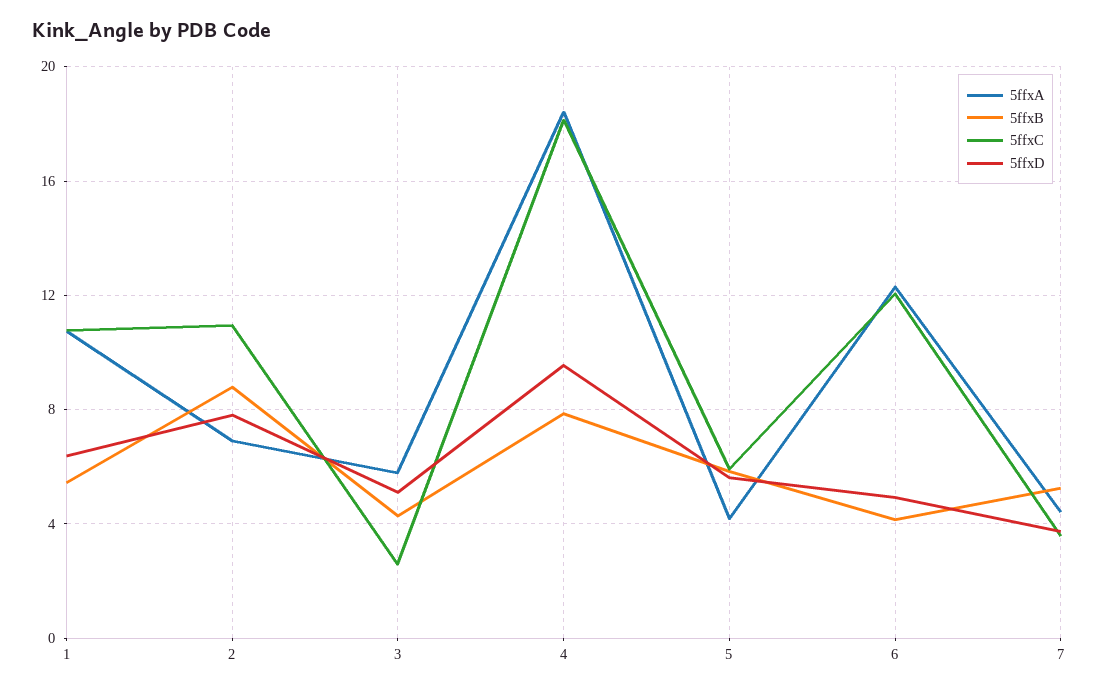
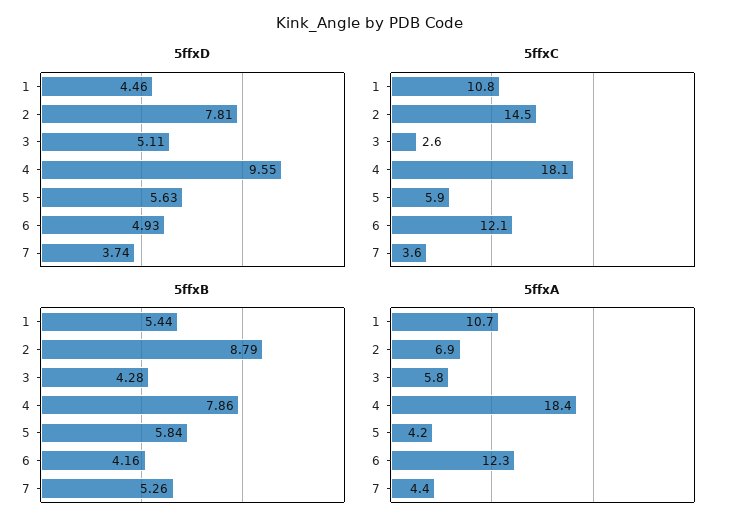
5ffxD, 1: 6.5 -> 4.46
5ffxC, 2: 11 -> 14.5

